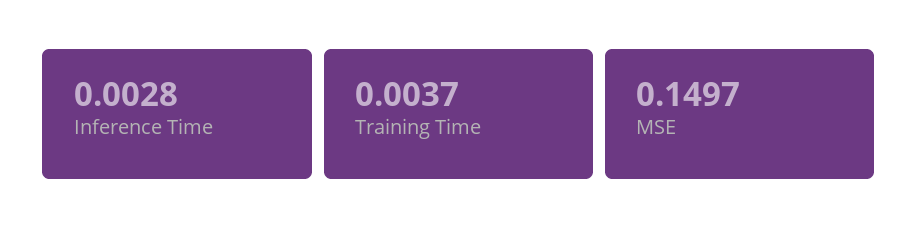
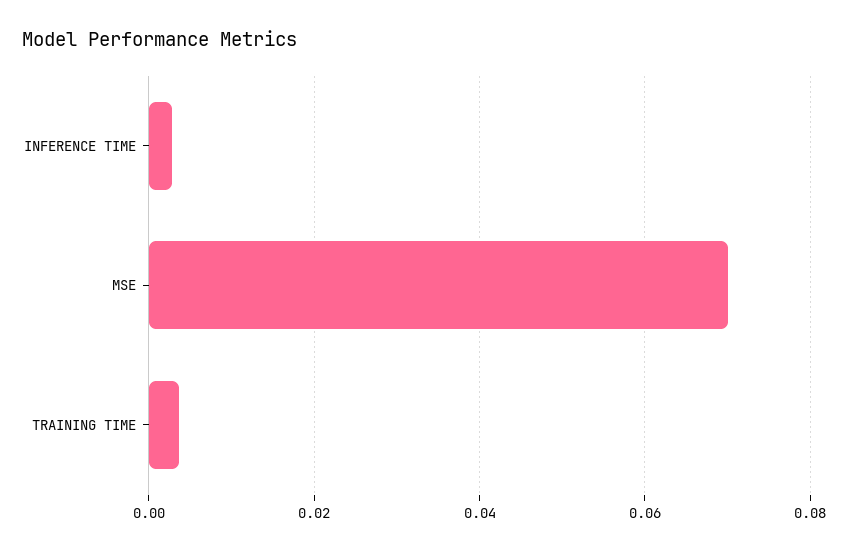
MSE: 0.1497 -> 0.07

